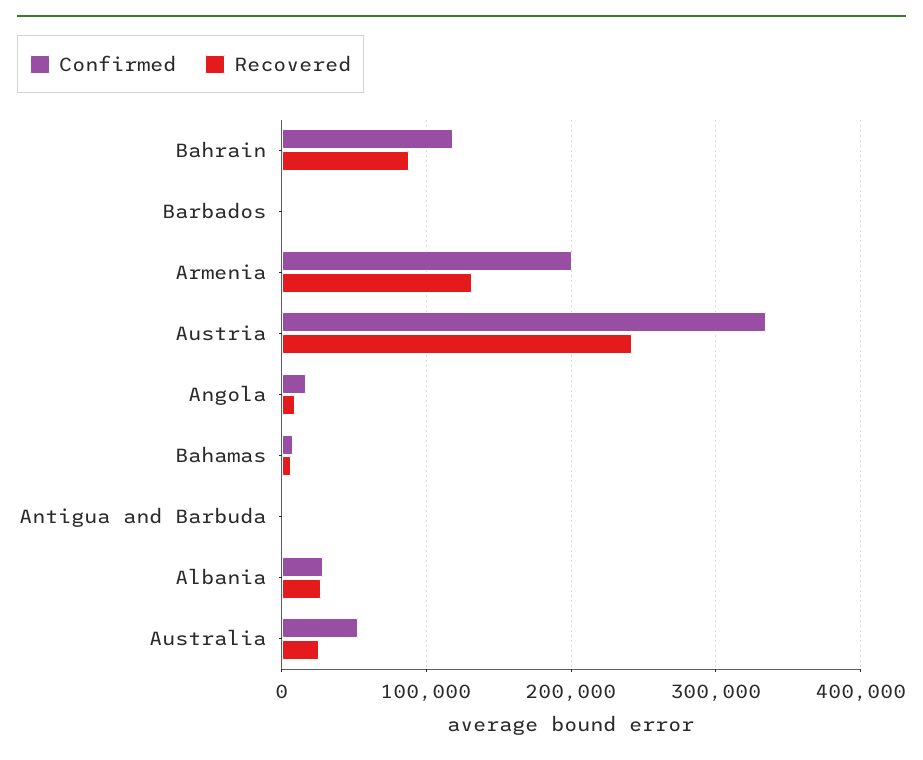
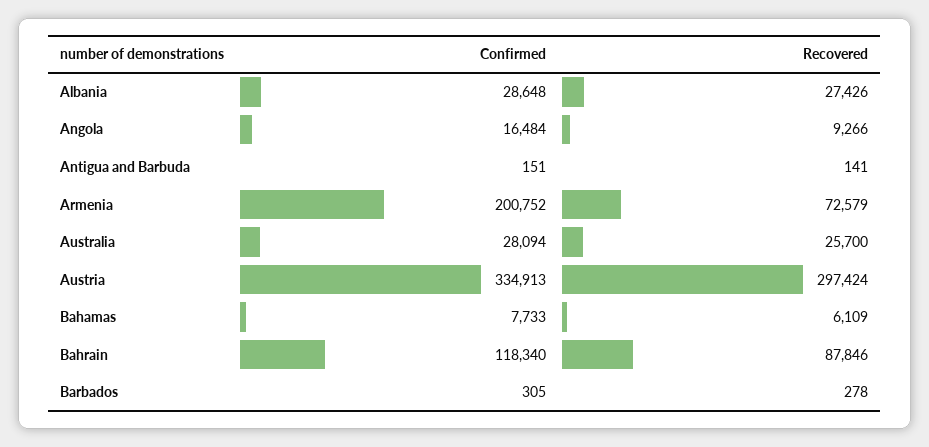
Recovered, Armenia: 130000 -> 72579
Recovered, Austria: 240000 -> 297424
Confirmed, Australia: 50000 -> 28094

